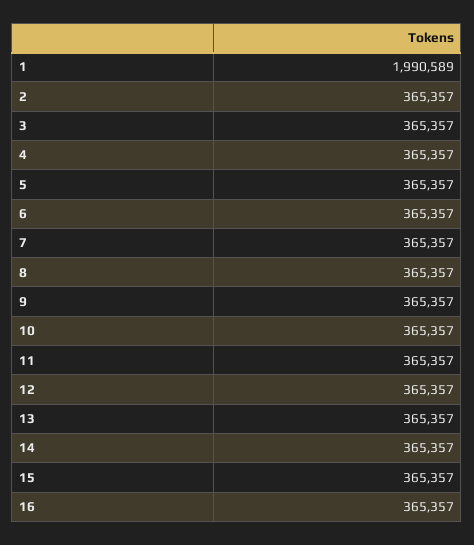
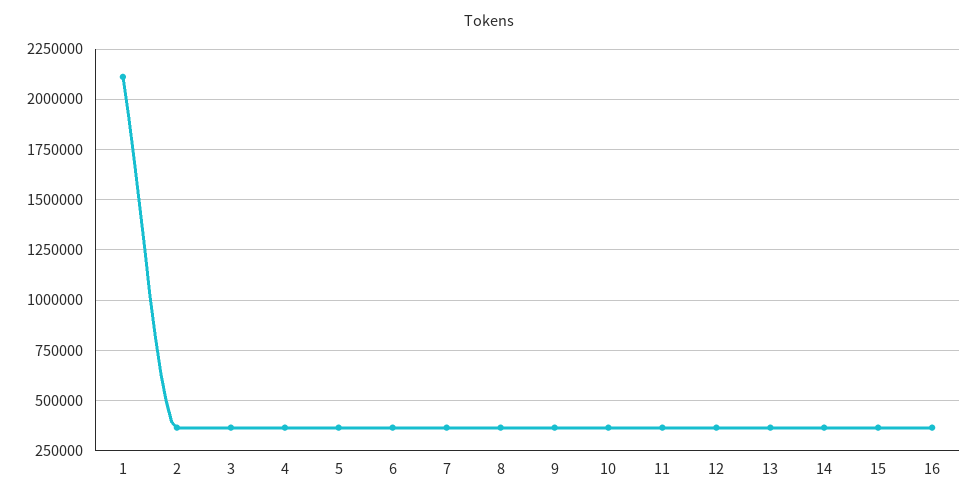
1: 1990589 -> 2100000

